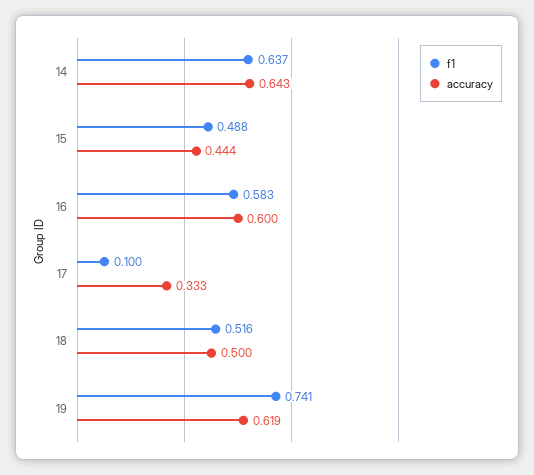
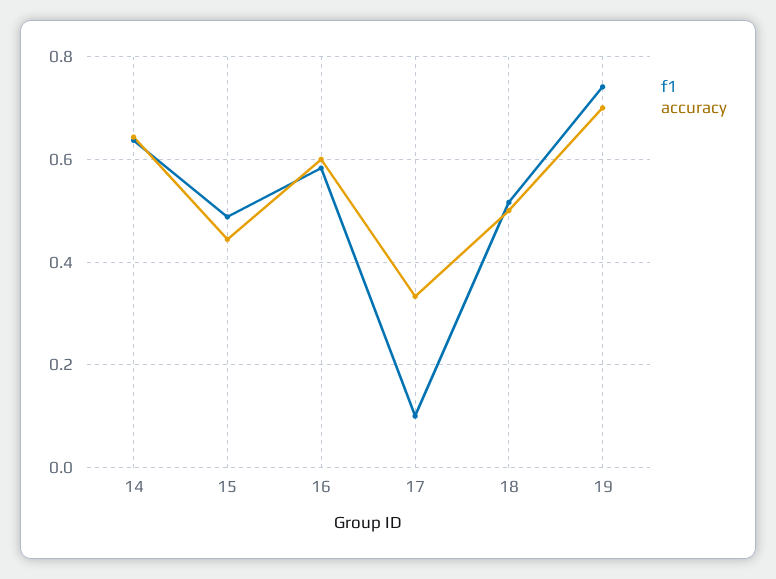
accuracy, 19: 0.619 -> 0.7

